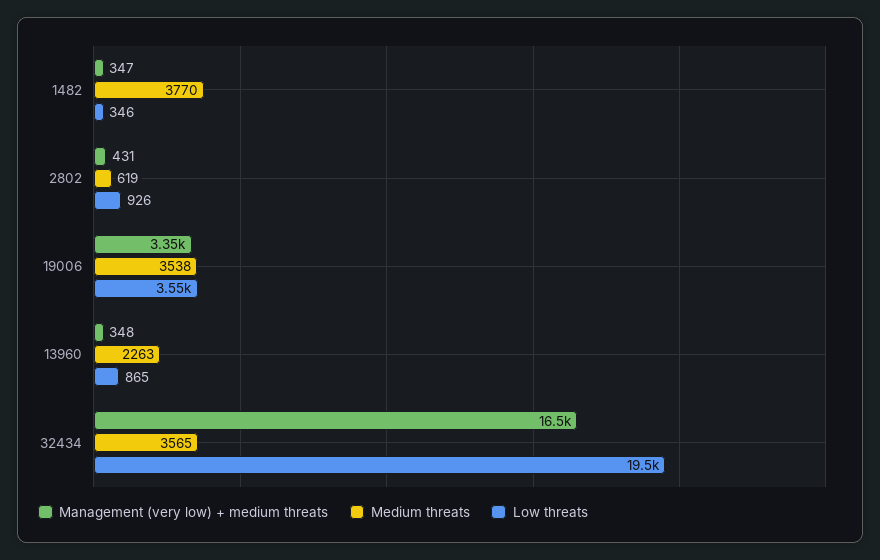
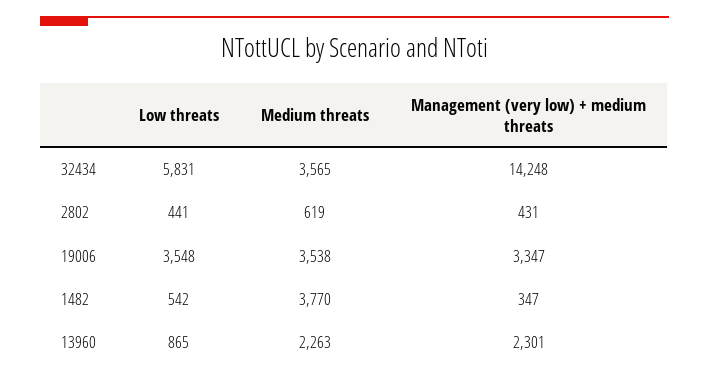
Low threats, 1482: 346 -> 542
Low threats, 2802: 926 -> 441
Management (very low) + medium threats, 13960: 348 -> 2301
Management (very low) + medium threats, 32434: 16500 -> 14248
Low threats, 32434: 19500 -> 5831

